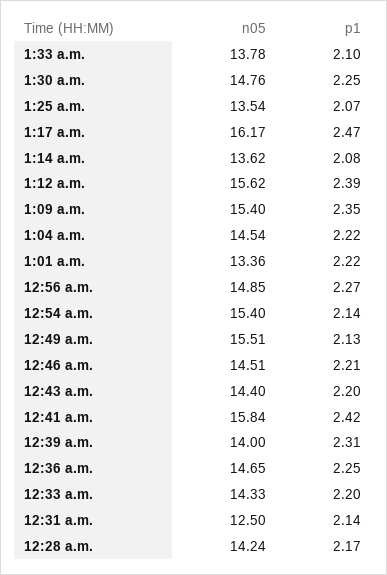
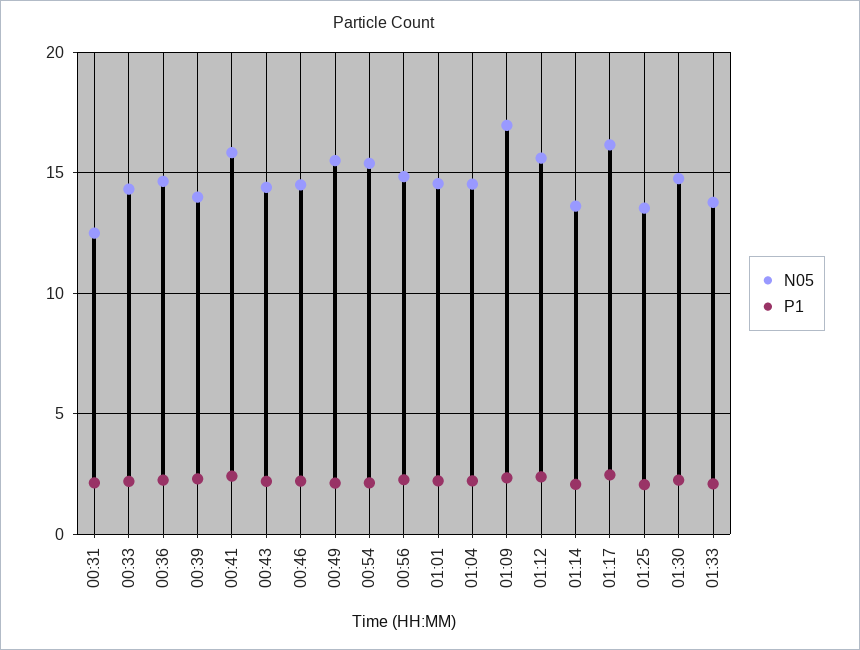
n05, 1:09 a.m.: 15.4 -> 17
n05, 1:01 a.m.: 13.36 -> 14.5
n05, 12:28 a.m.: 14.24 -> none
p1, 12:28 a.m.: 2.17 -> none

